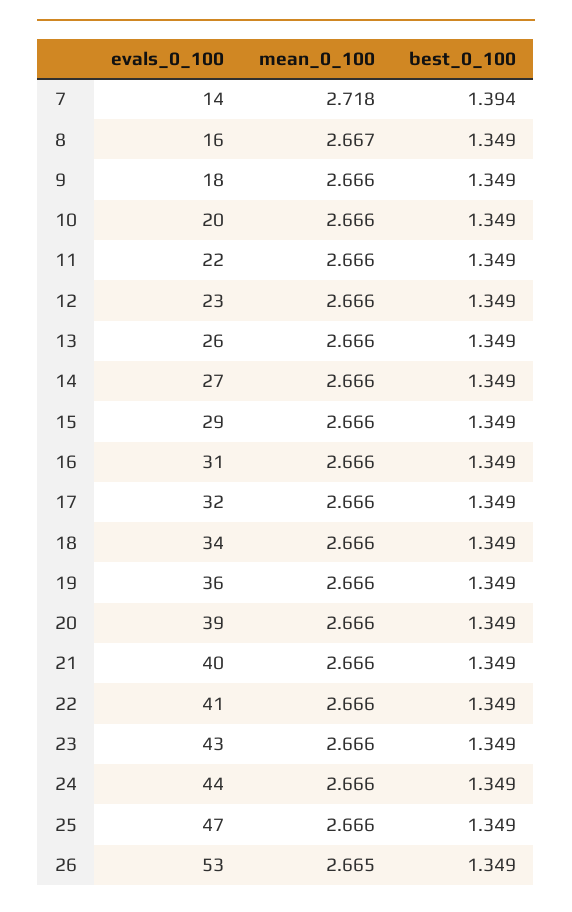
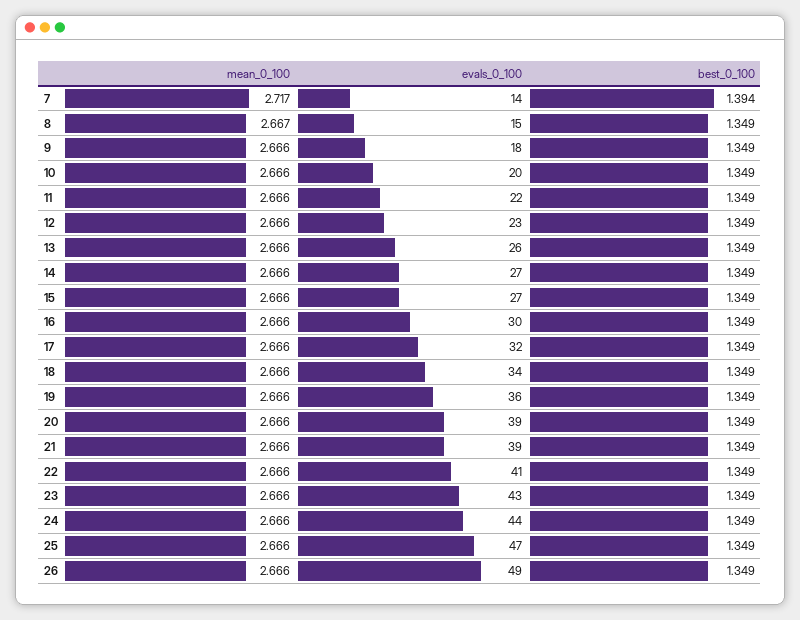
mean_0_100, 7: 2.718 -> 2.717
evals_0_100, 8: 16 -> 15
evals_0_100, 15: 29 -> 27
evals_0_100, 16: 31 -> 30
evals_0_100, 21: 40 -> 39
evals_0_100, 26: 53 -> 49
mean_0_100, 26: 2.665 -> 2.666

